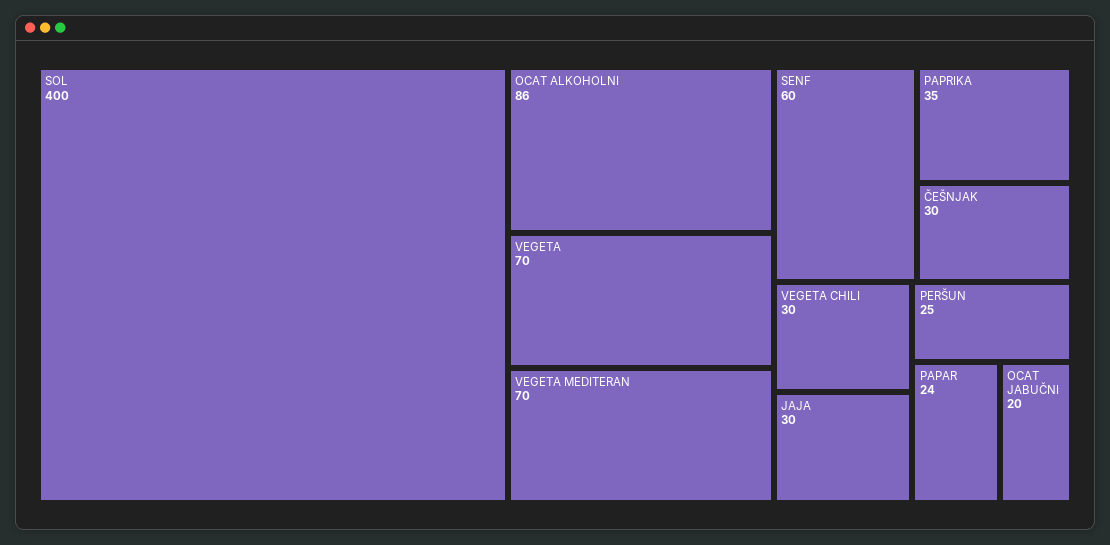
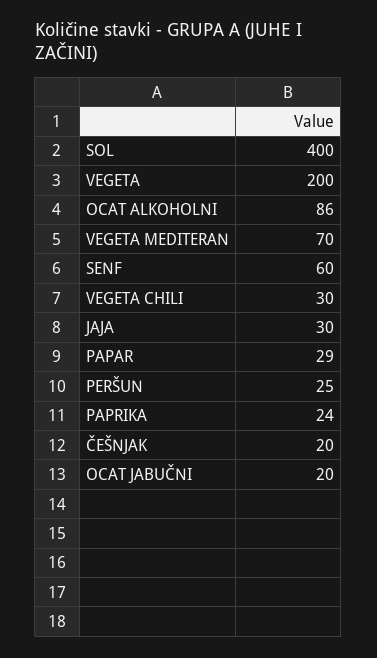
VEGETA: 70 -> 200
PAPRIKA: 35 -> 24
ČEŠNJAK: 30 -> 20
PAPAR: 24 -> 29

